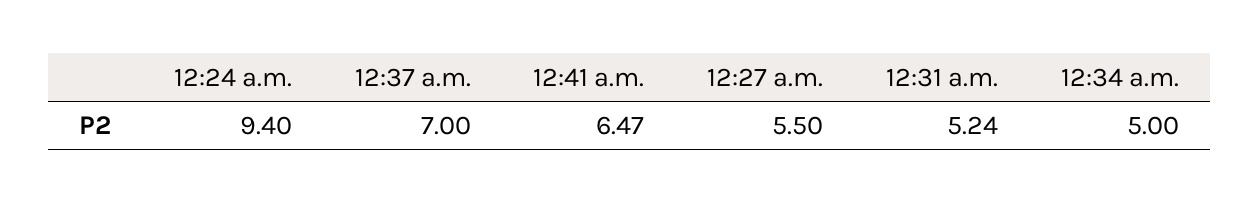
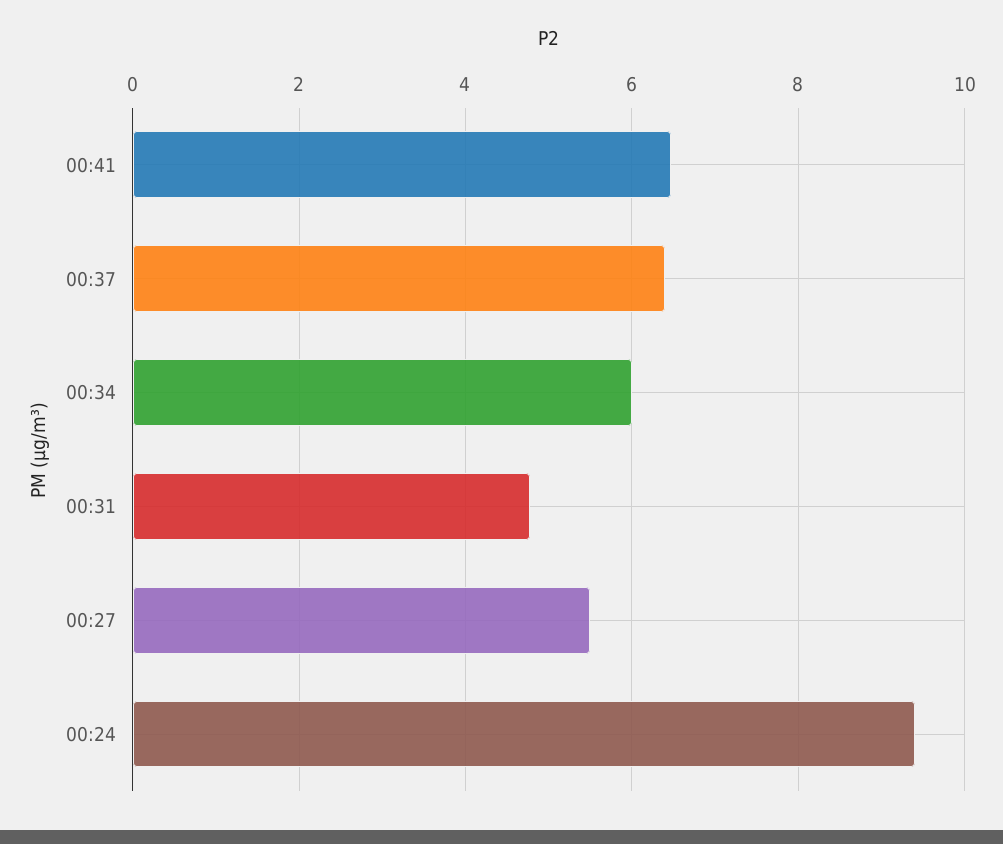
12:37 a.m.: 7 -> 6.4
12:31 a.m.: 5.24 -> 4.8
12:34 a.m.: 5 -> 6

